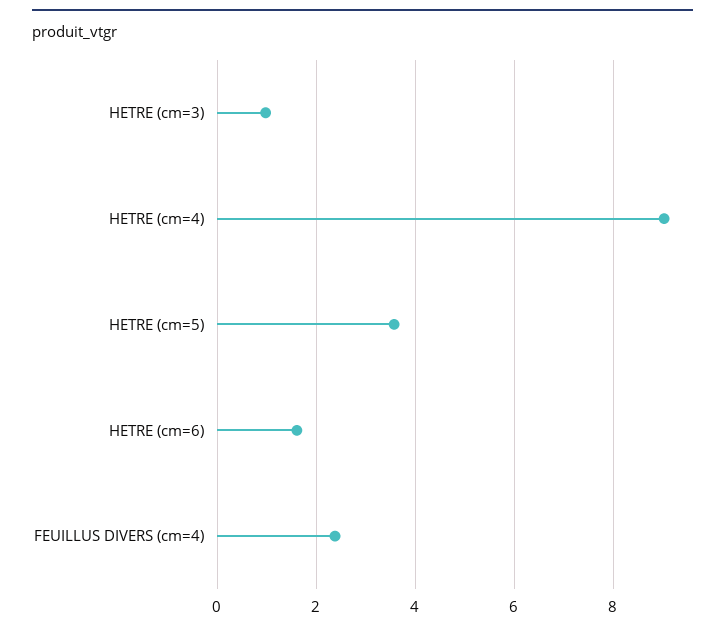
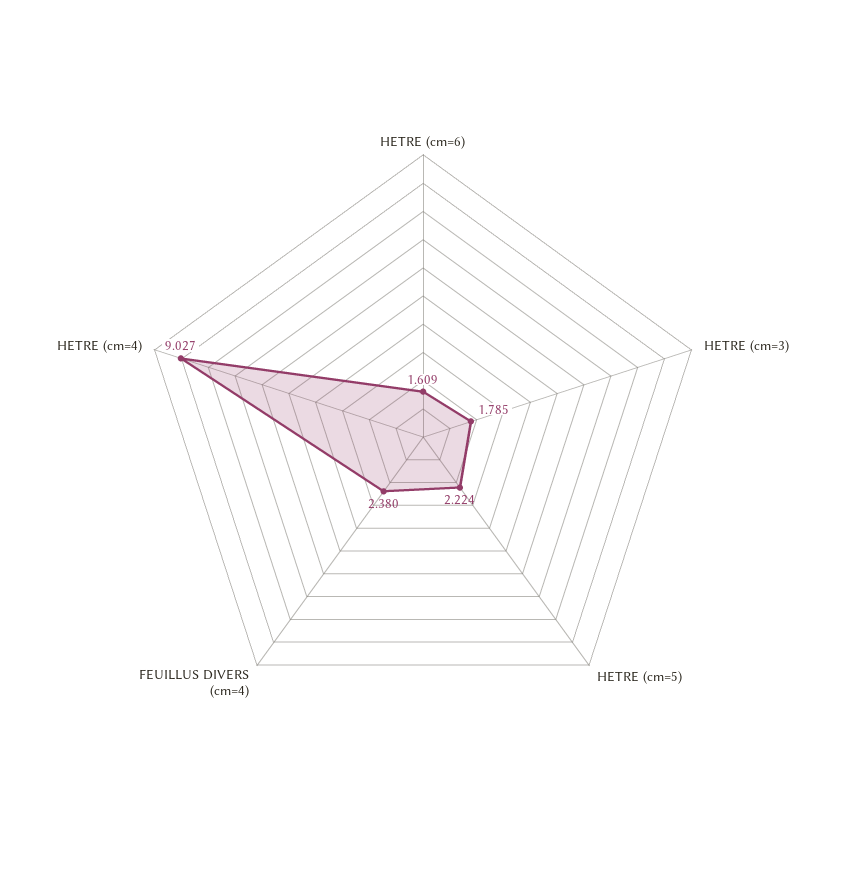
HETRE (cm=3): 1 -> 1.785
HETRE (cm=5): 3.6 -> 2.224

